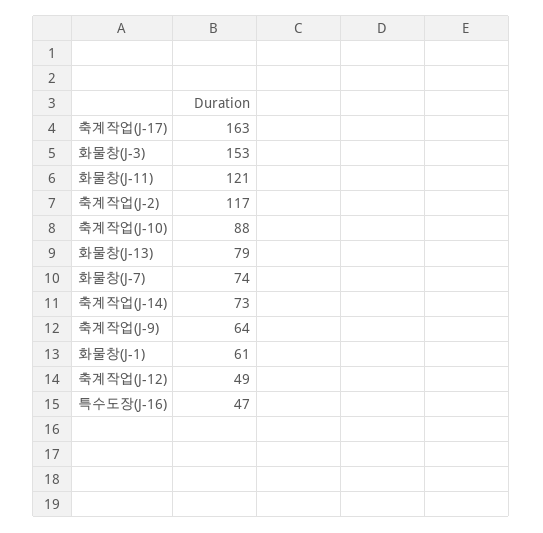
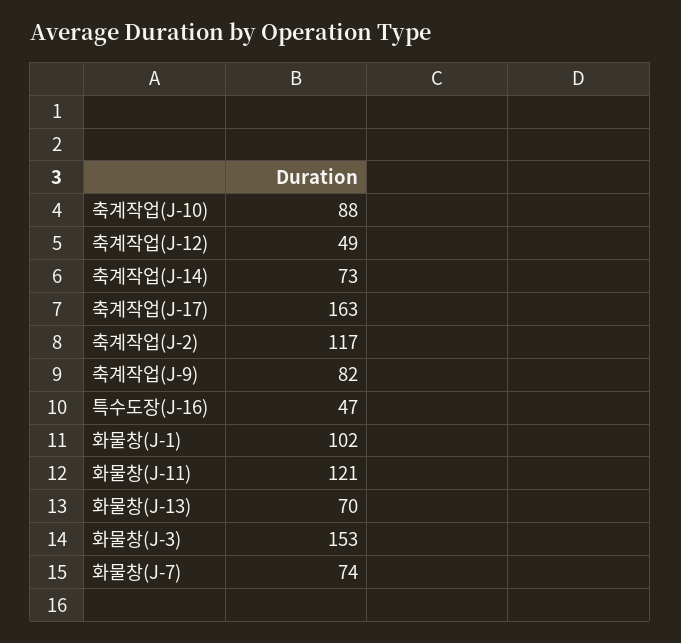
화물창(J-13): 79 -> 70
축계작업(J-9): 64 -> 82
화물창(J-1): 61 -> 102

